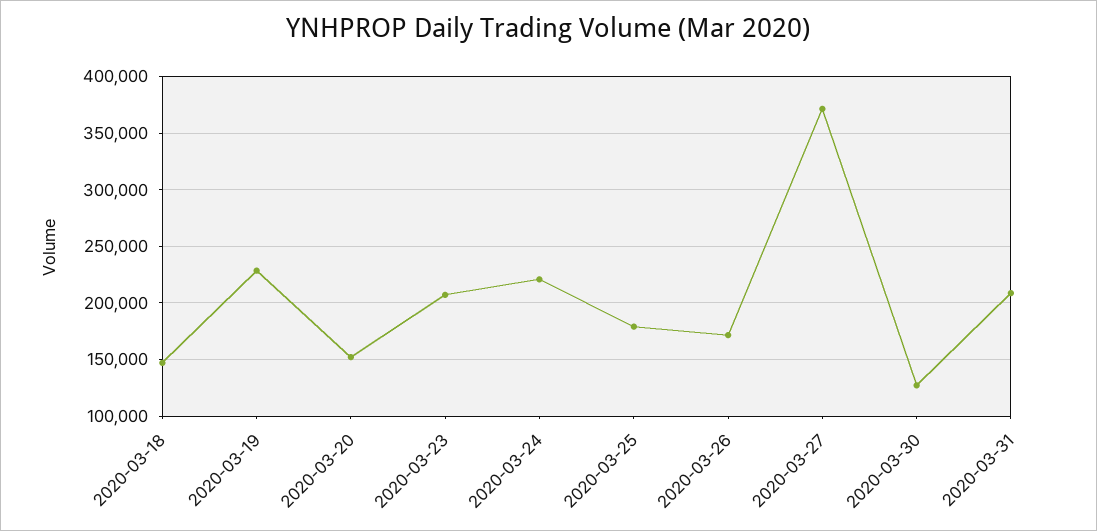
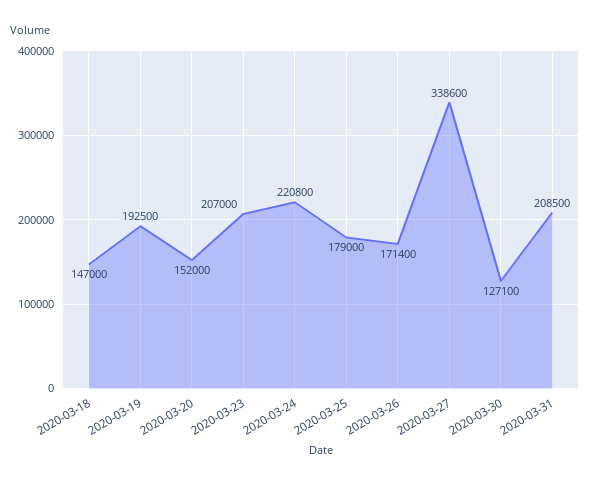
2020-03-19: 230000 -> 192500
2020-03-27: 370000 -> 338600

